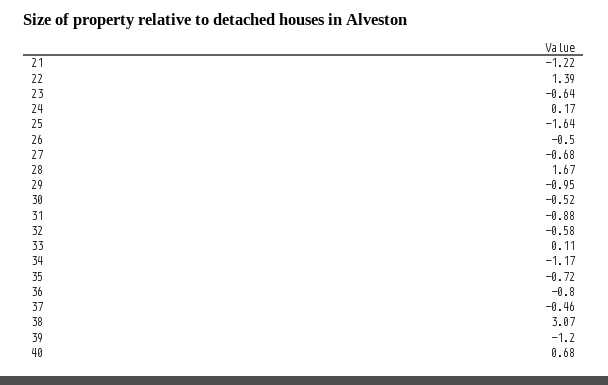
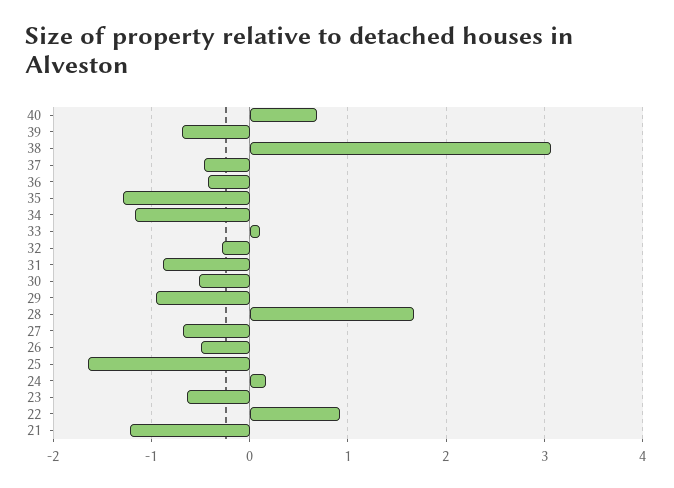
22: 1.39 -> 0.9
32: -0.58 -> -0.3
35: -0.72 -> -1.3
36: -0.8 -> -0.4
39: -1.2 -> -0.7

